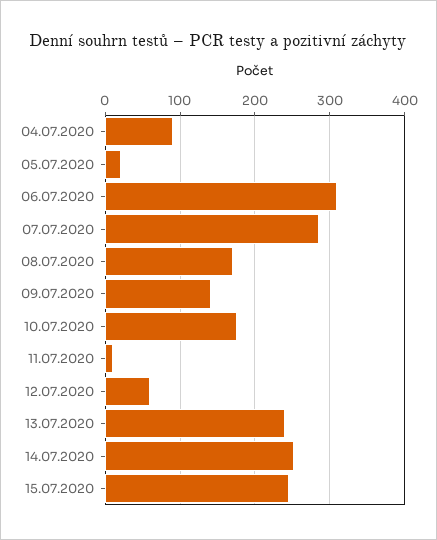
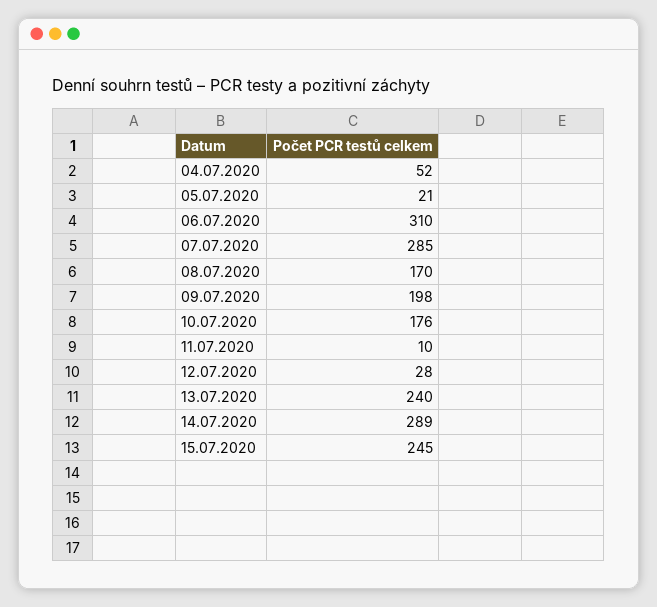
04.07.2020: 90 -> 52
09.07.2020: 140 -> 198
12.07.2020: 60 -> 28
14.07.2020: 250 -> 289

